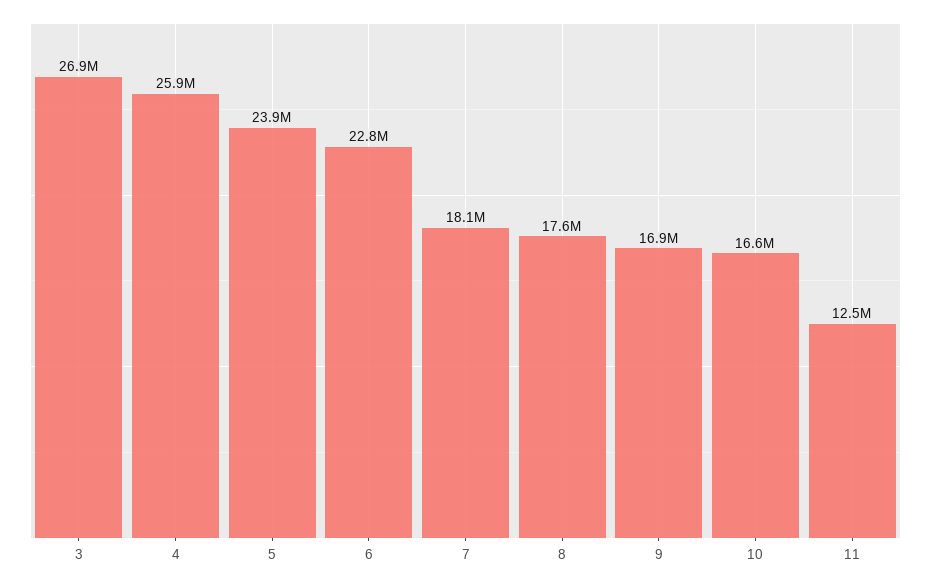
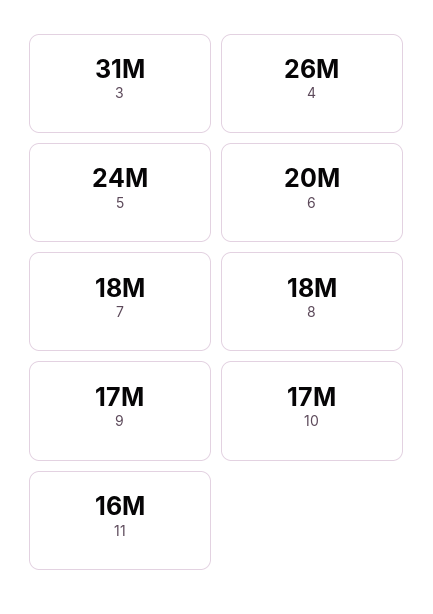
3: 26900000 -> 31000000
6: 22800000 -> 20000000
11: 12500000 -> 16000000

